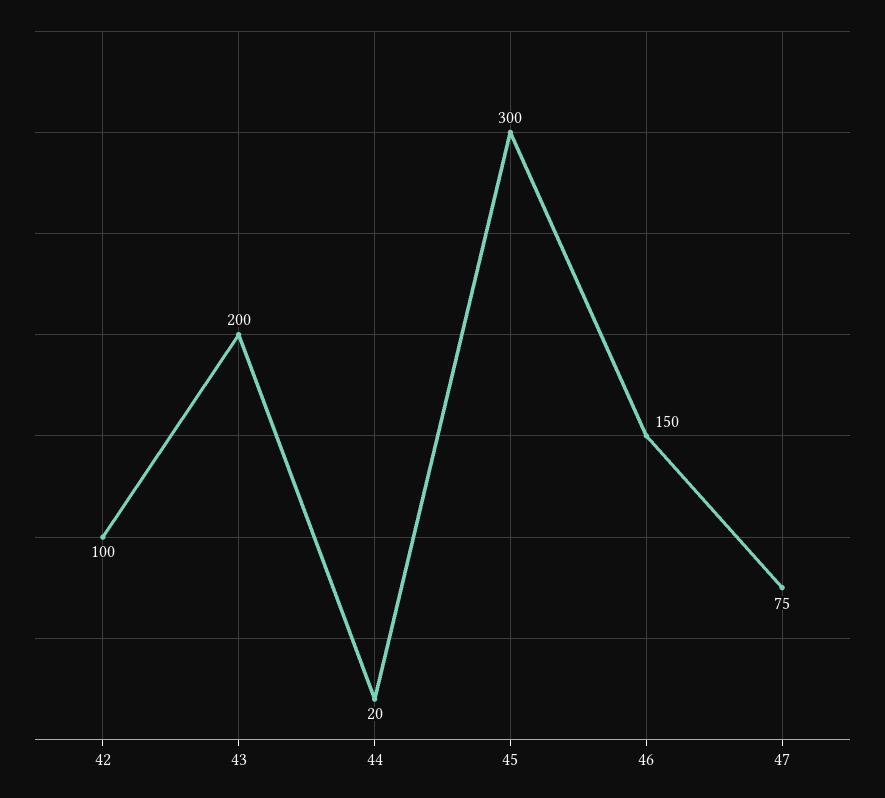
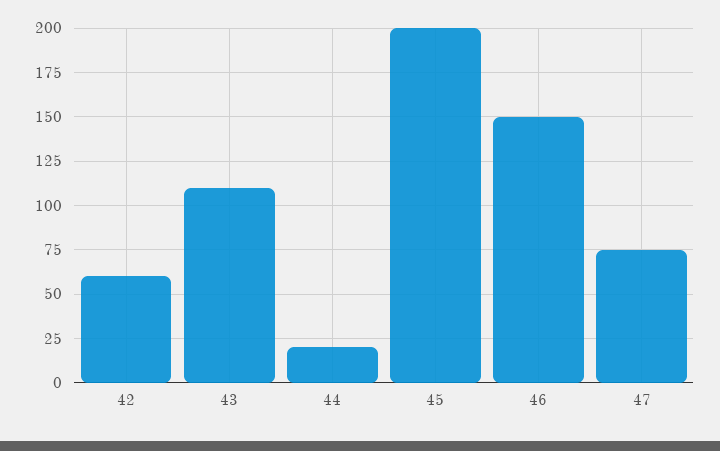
42: 100 -> 60
43: 200 -> 110
45: 300 -> 200

